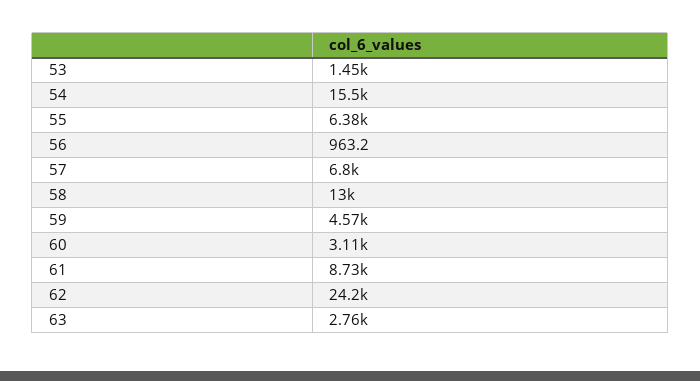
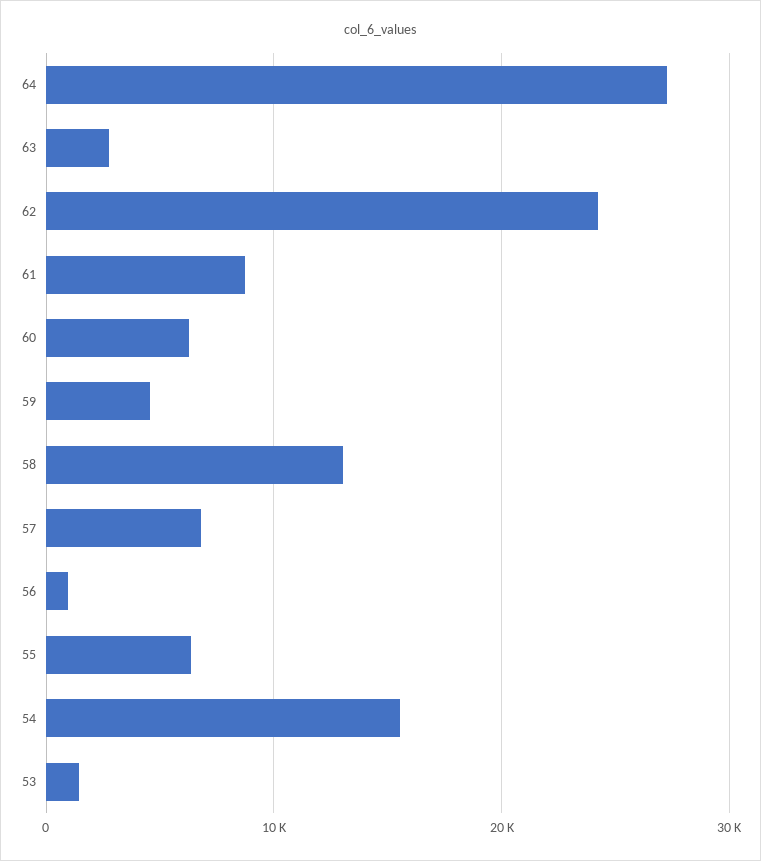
60: 3110 -> 6000
64: none -> 27000

